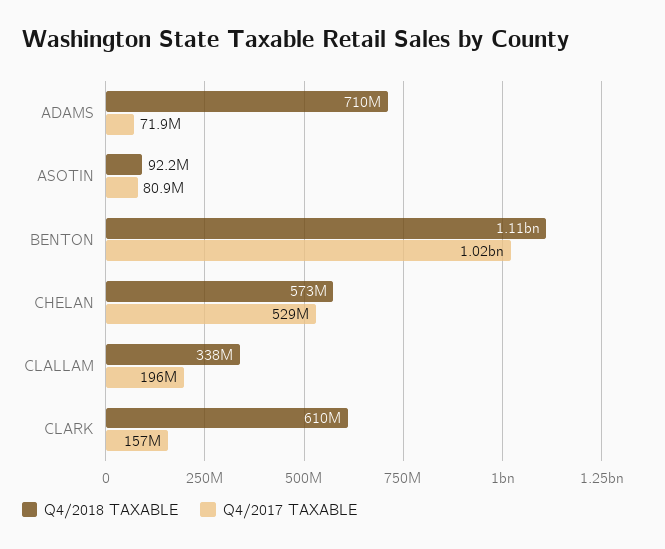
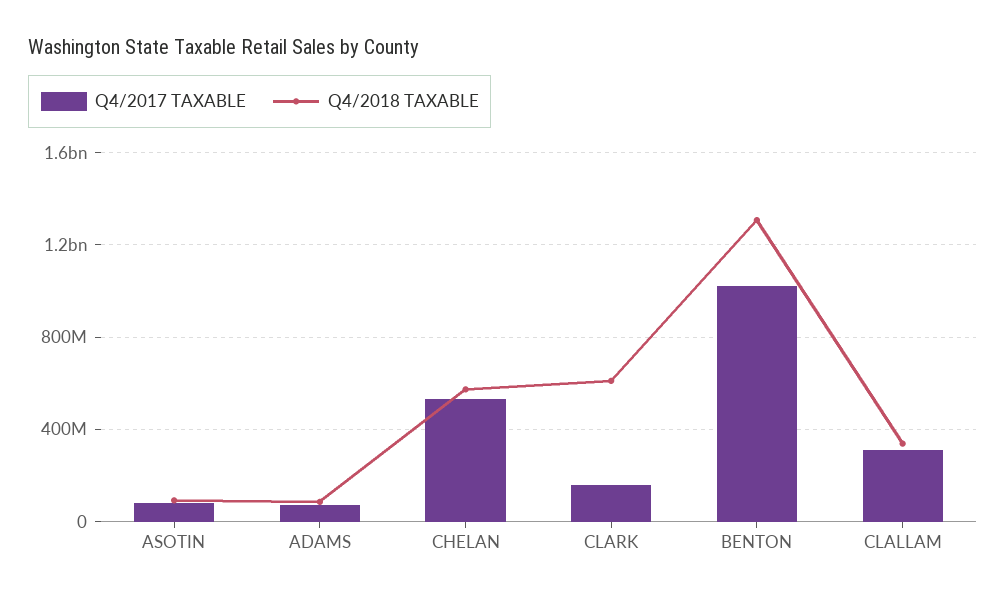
Q4/2018 TAXABLE, ADAMS: 710000000 -> 100000000
Q4/2018 TAXABLE, BENTON: 1110000000 -> 1300000000
Q4/2017 TAXABLE, CLALLAM: 196000000 -> 300000000

